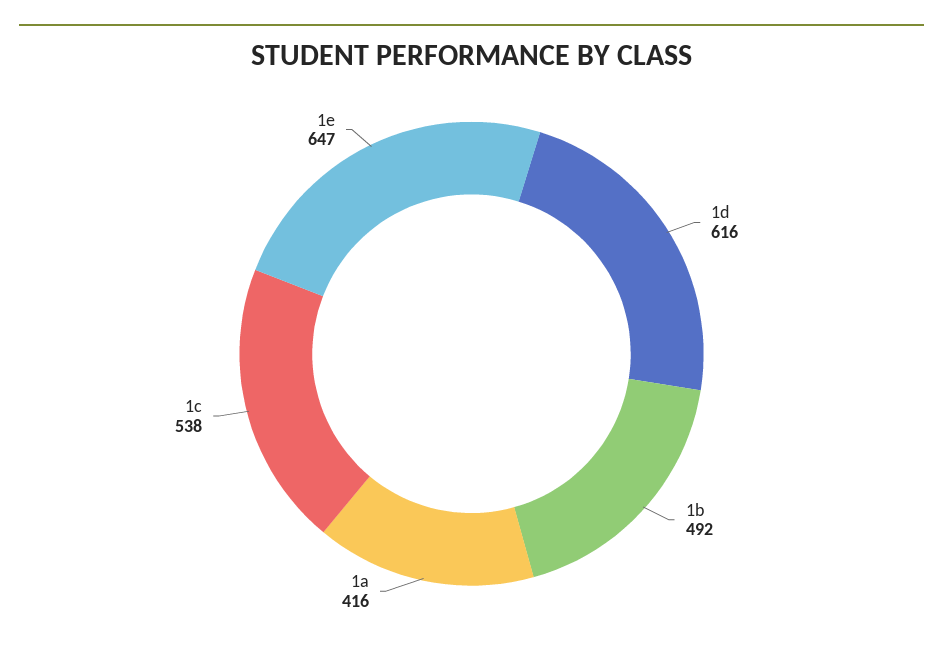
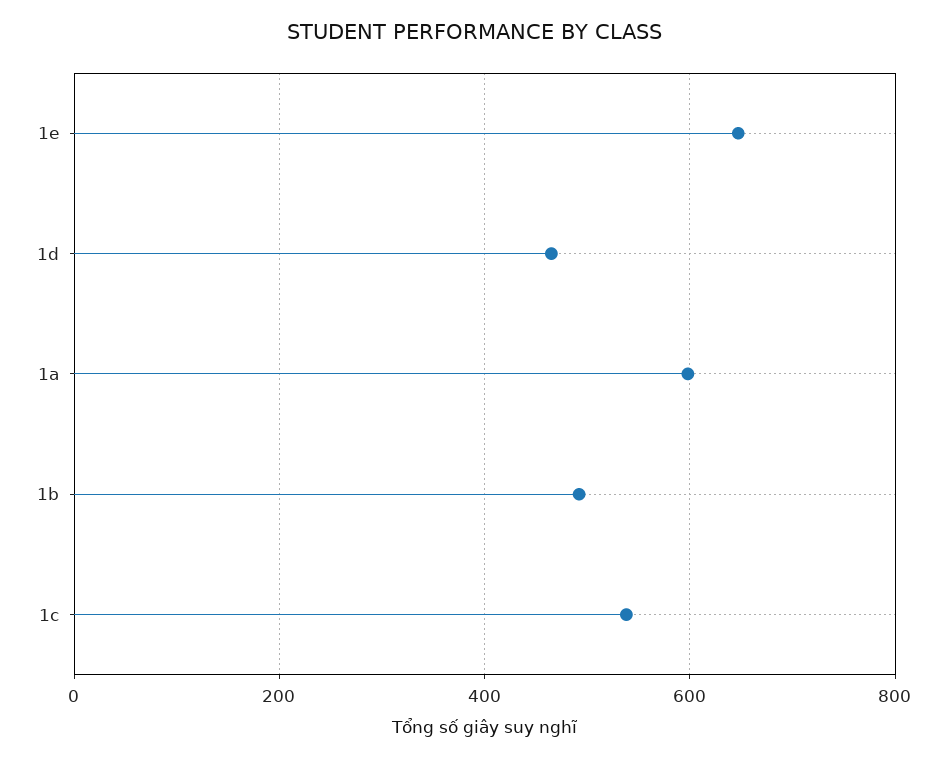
1d: 616 -> 460
1a: 416 -> 600

